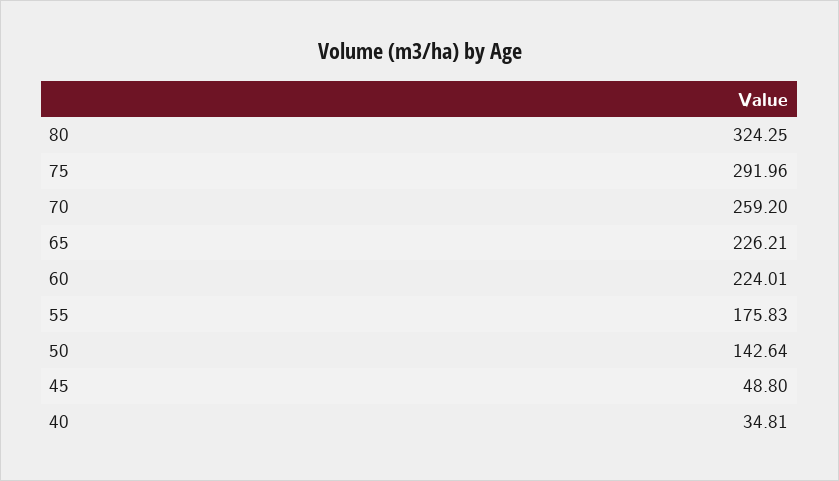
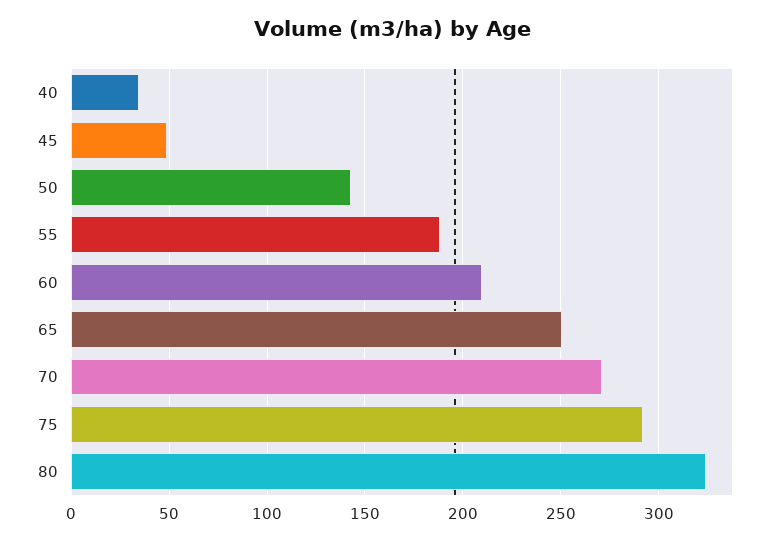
70: 259.2 -> 270
65: 226.21 -> 250
60: 224.01 -> 210
55: 175.83 -> 190

